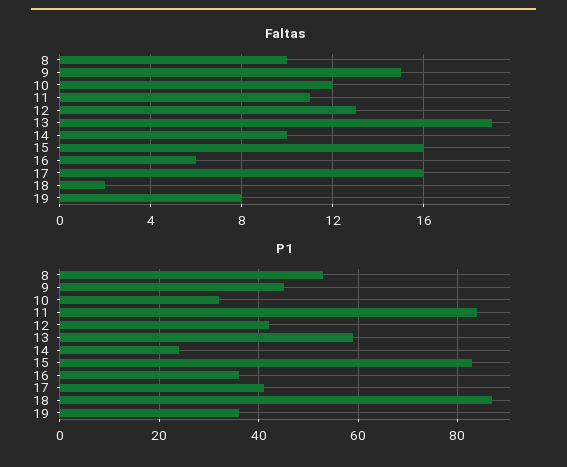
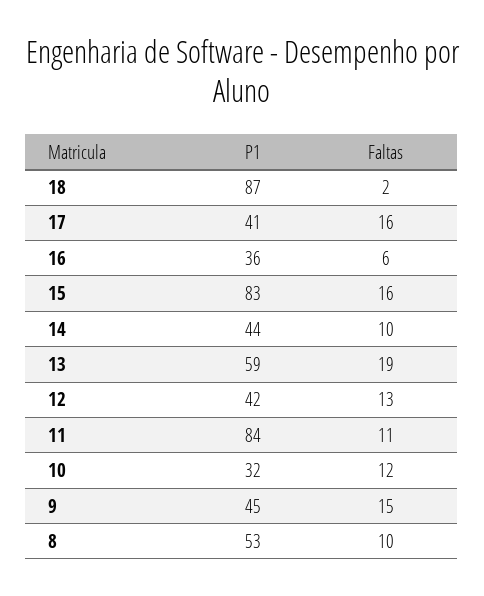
Faltas, 19: 8 -> none
P1, 14: 25 -> 44
P1, 19: 35 -> none

